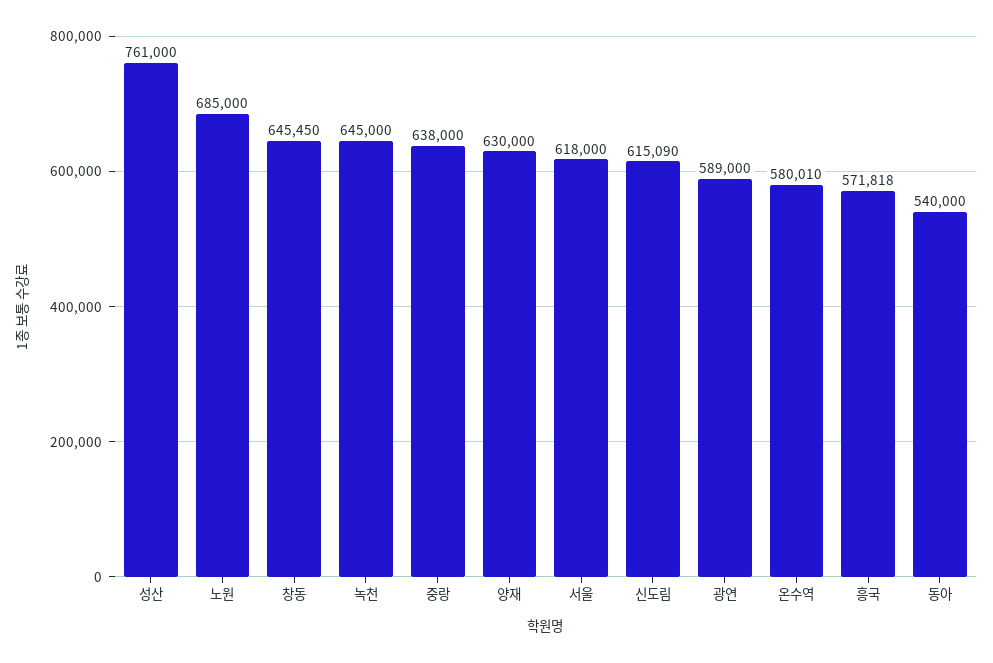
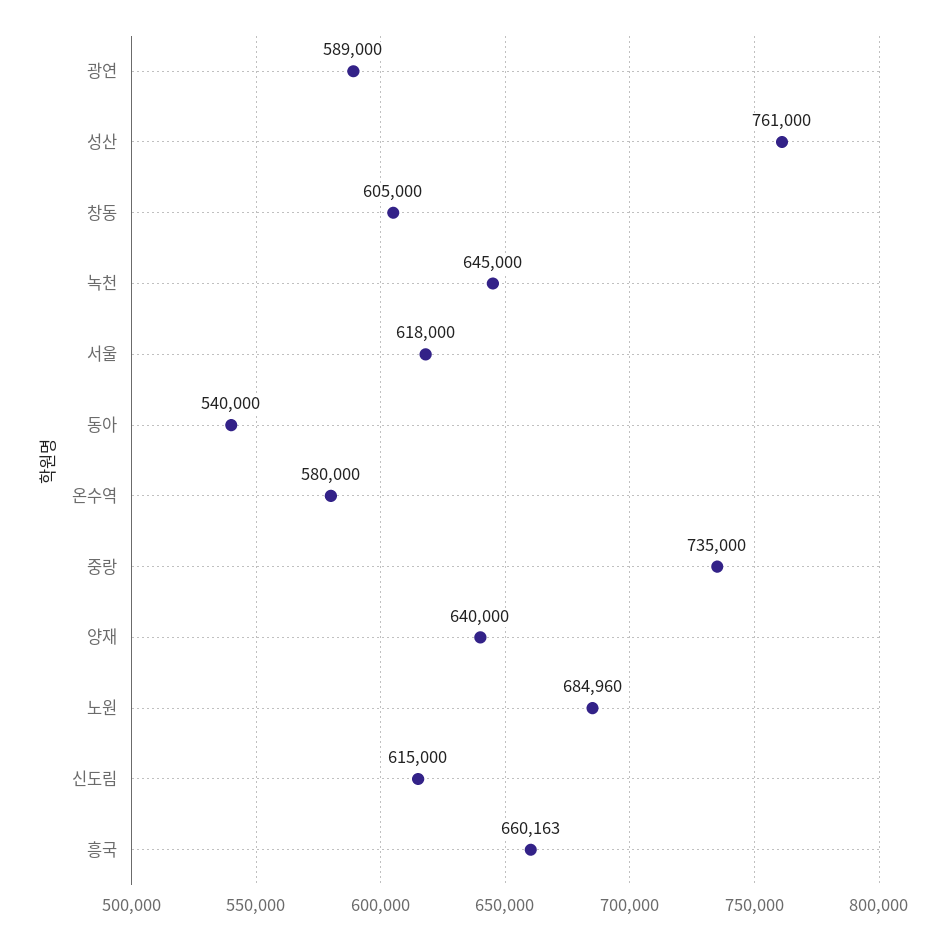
노원: 685000 -> 684960
창동: 645450 -> 605000
중랑: 638000 -> 735000
양재: 630000 -> 640000
신도림: 615090 -> 615000
온수역: 580010 -> 580000
흥국: 571818 -> 660163

